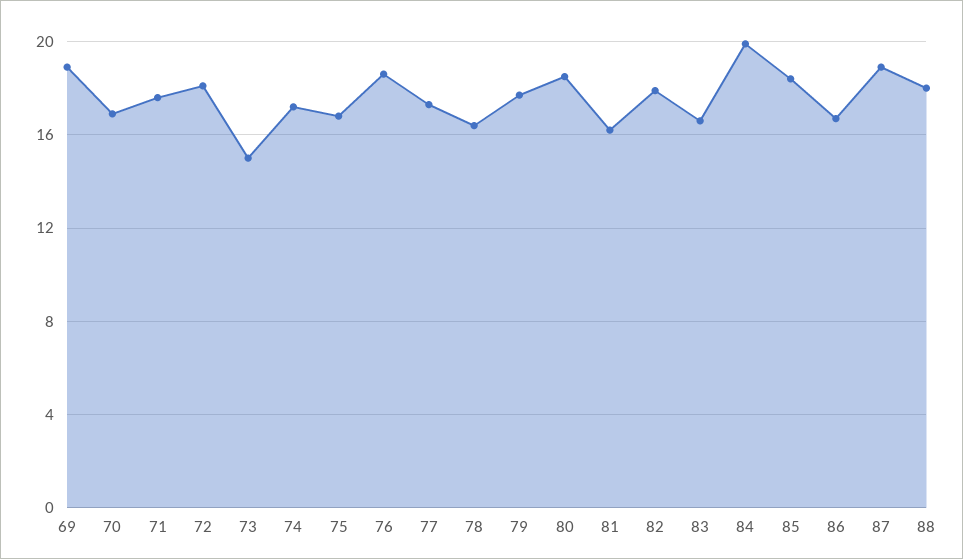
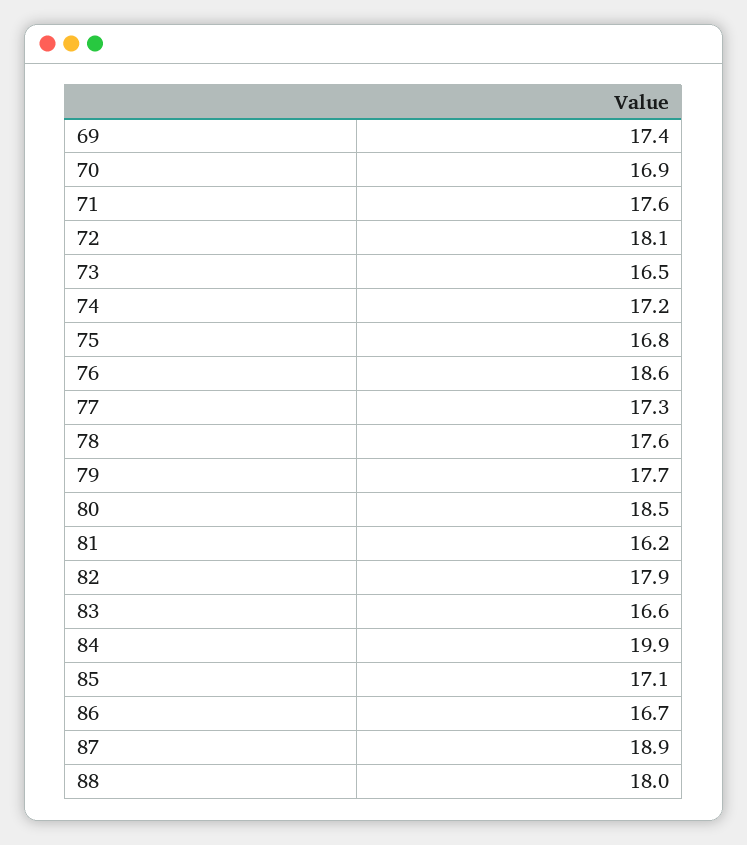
69: 19 -> 17.4
73: 15 -> 16.5
78: 16.5 -> 17.6
85: 18.5 -> 17.1

